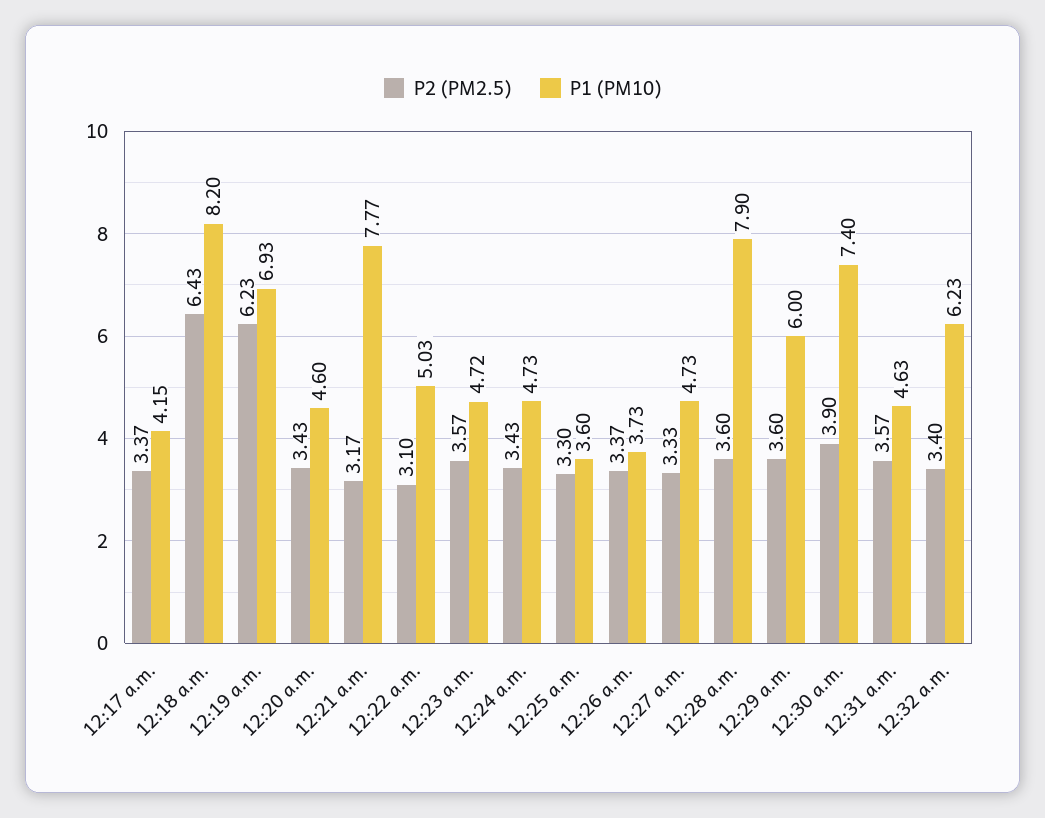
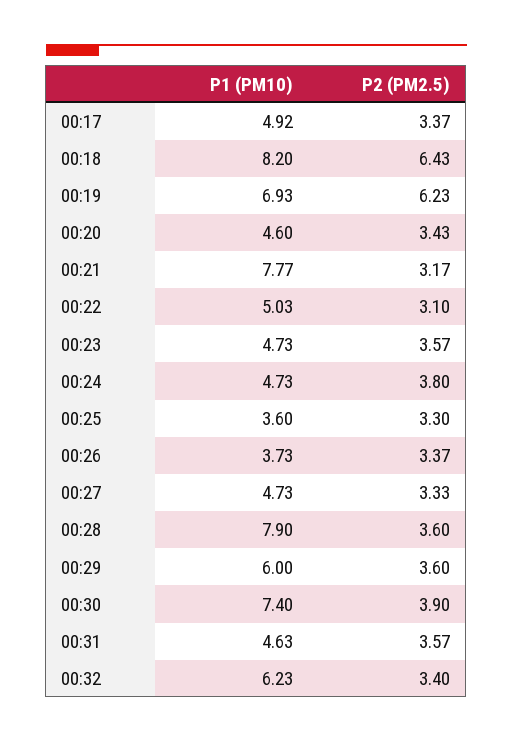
P1 (PM10), 12:17 a.m.: 4.15 -> 4.92
P1 (PM10), 12:23 a.m.: 4.72 -> 4.73
P2 (PM2.5), 12:24 a.m.: 3.43 -> 3.8

